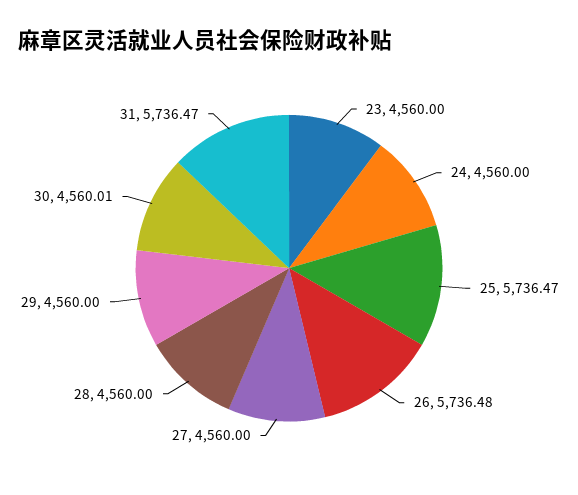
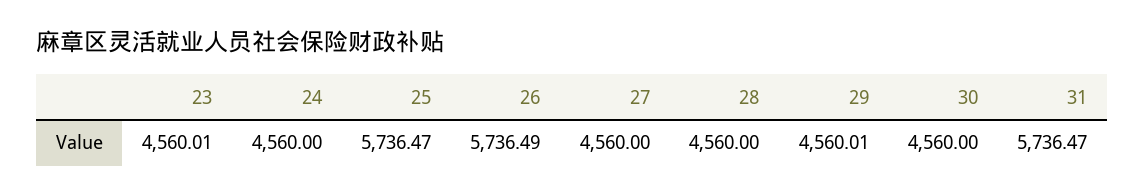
23: 4560 -> 4560.01
26: 5736.48 -> 5736.49
29: 4560 -> 4560.01
30: 4560.01 -> 4560

